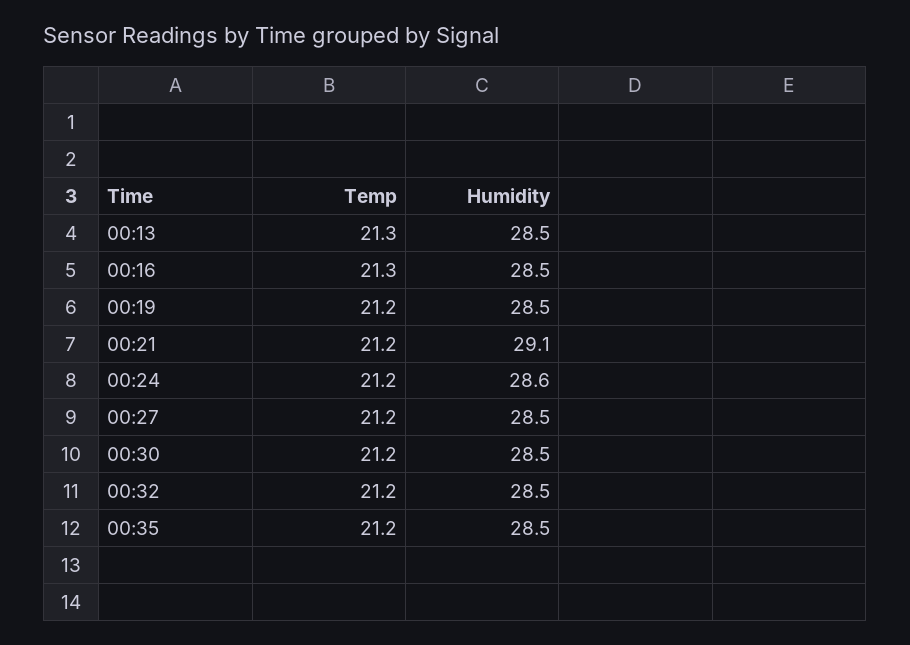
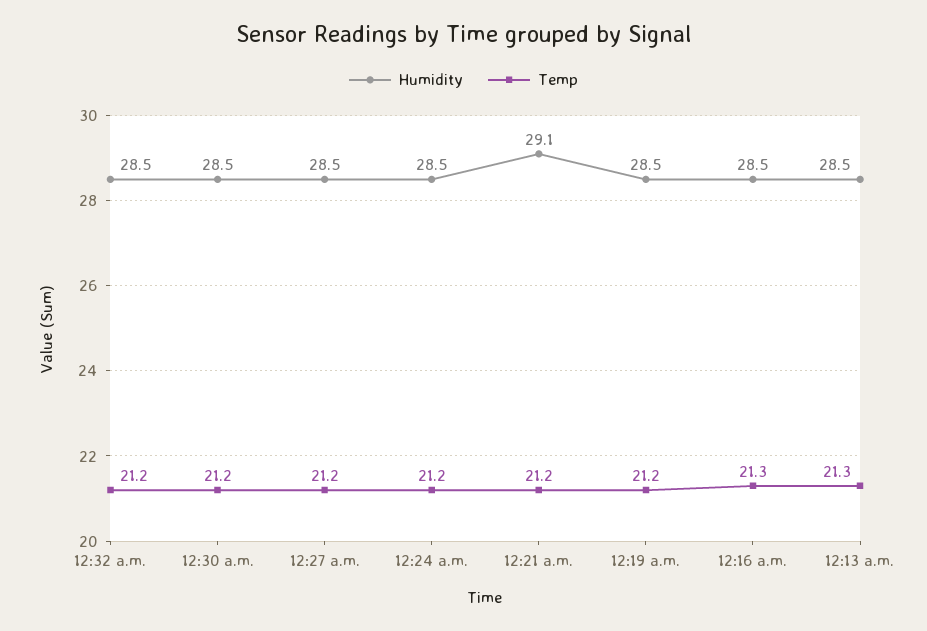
Humidity, 00:24: 28.6 -> 28.5
Temp, 00:35: 21.2 -> none
Humidity, 00:35: 28.5 -> none

